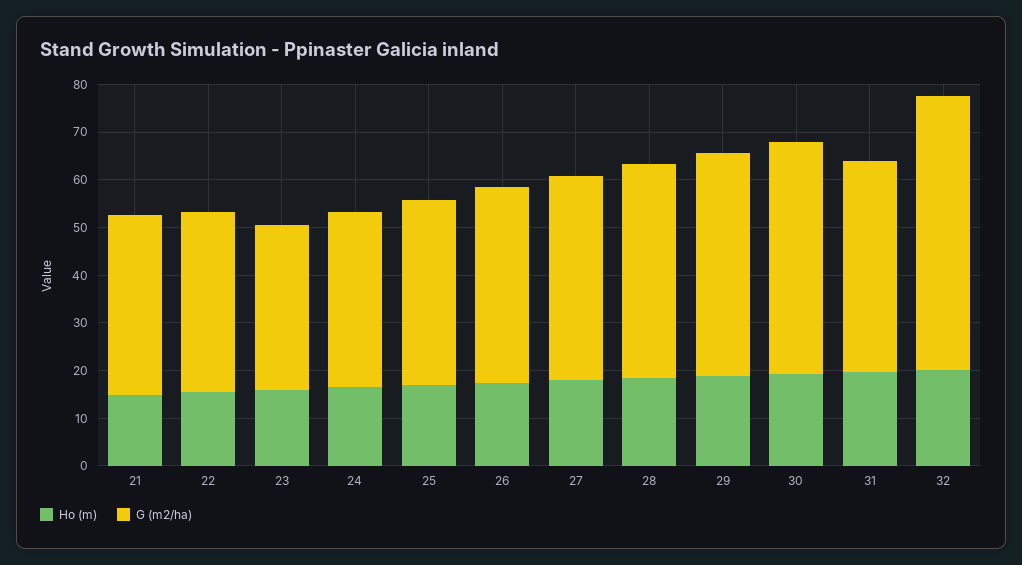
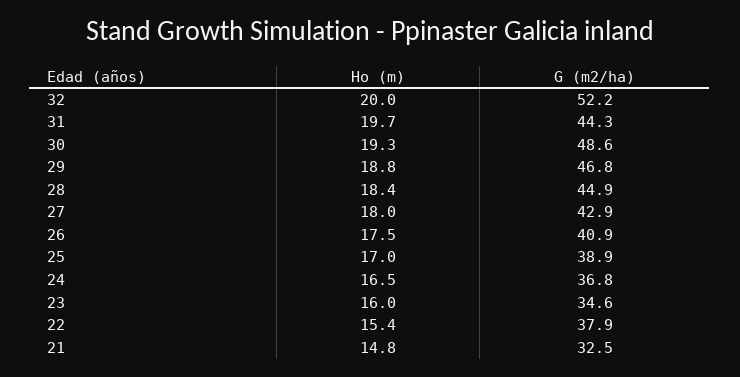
G (m2/ha), 21: 38 -> 32.5
G (m2/ha), 32: 58 -> 52.2

